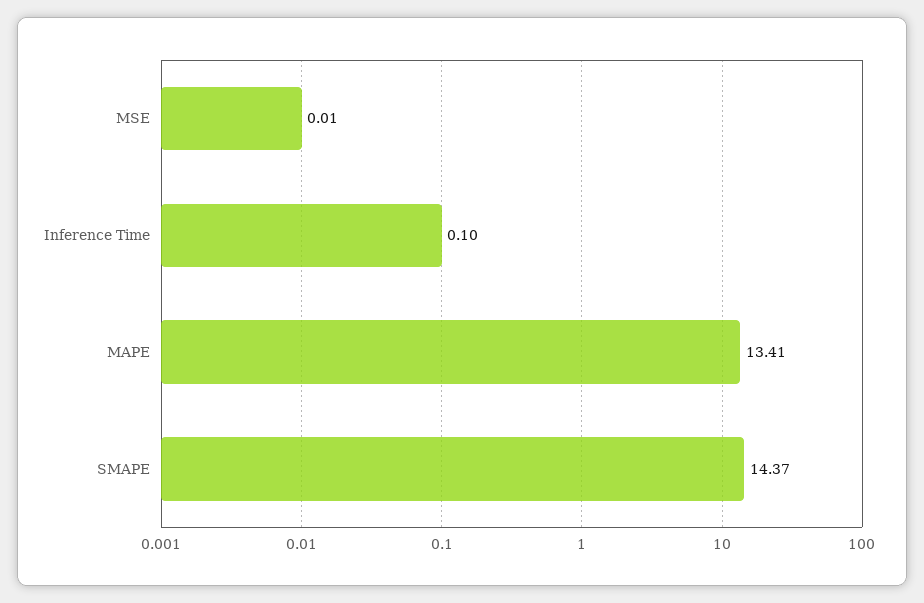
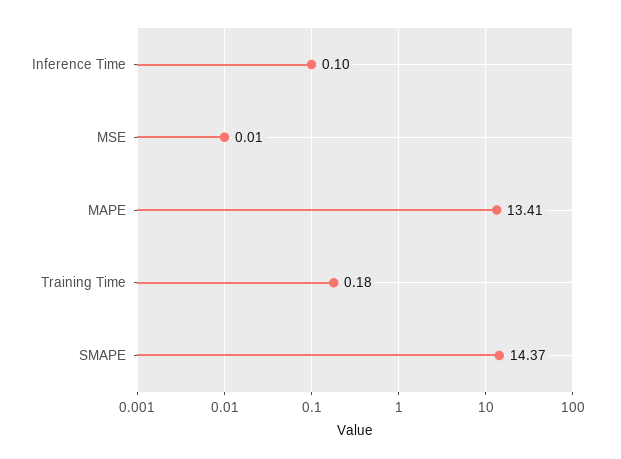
Training Time: none -> 0.18

